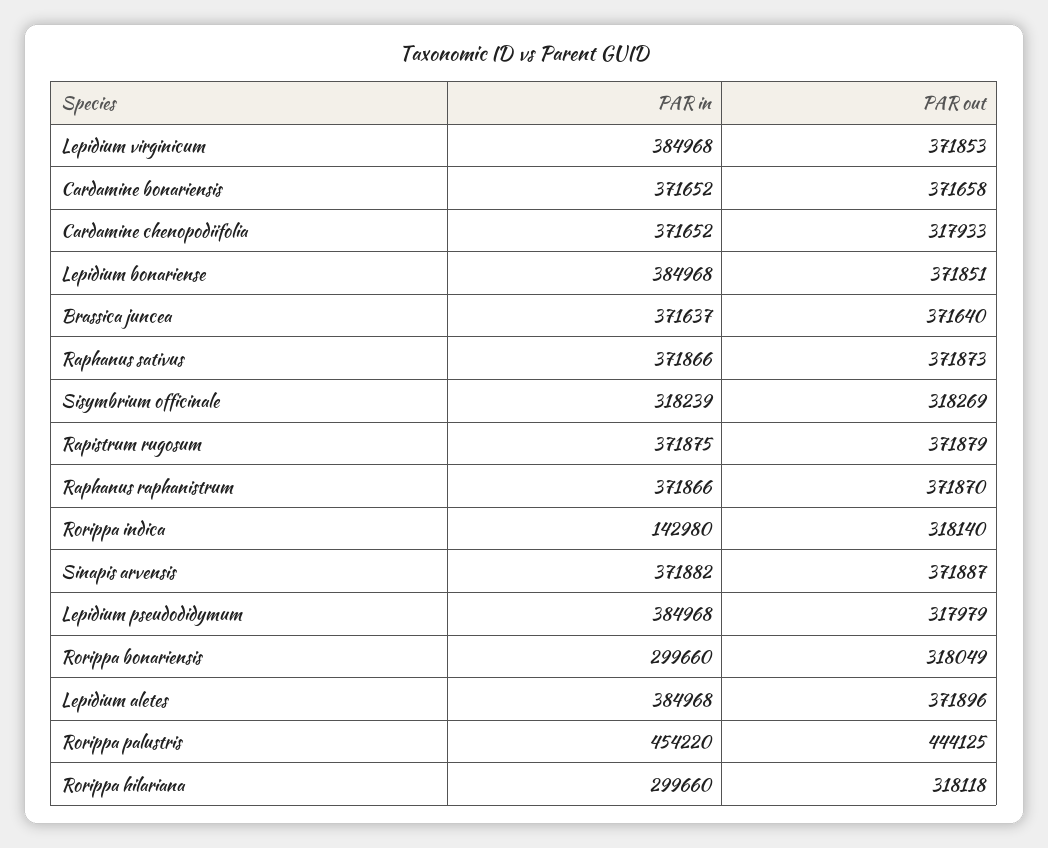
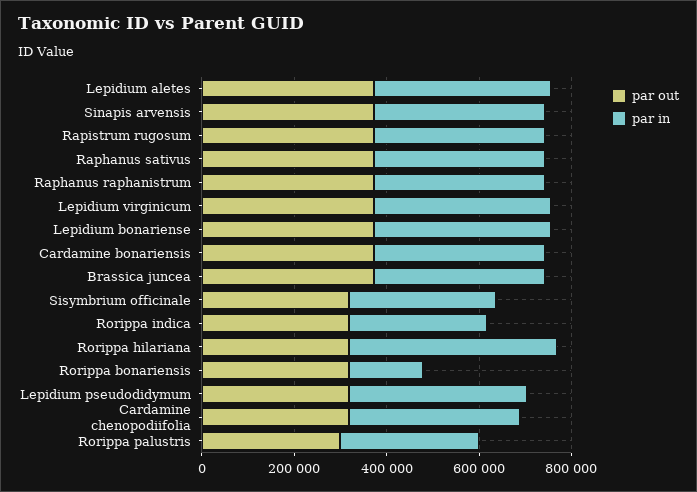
PAR in, Rorippa indica: 142980 -> 300000
PAR in, Rorippa bonariensis: 299660 -> 150000
PAR in, Rorippa palustris: 454220 -> 300000
PAR out, Rorippa palustris: 444125 -> 300000
PAR in, Rorippa hilariana: 299660 -> 450000

